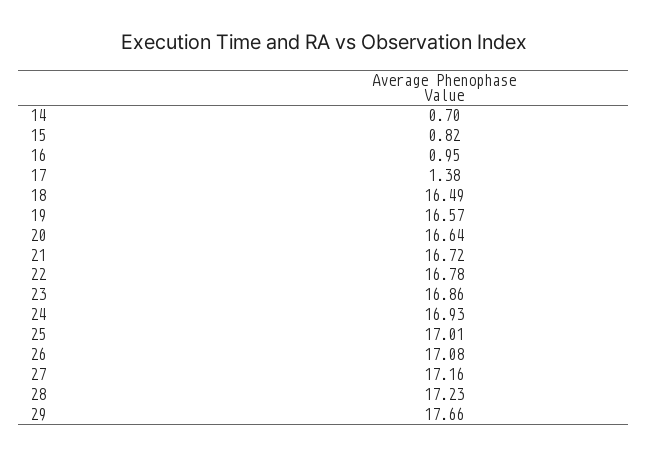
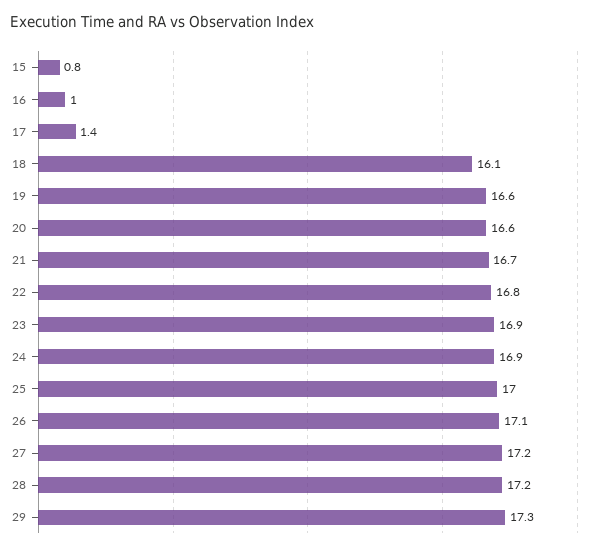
14: 0.7 -> none
18: 16.49 -> 16.1
29: 17.66 -> 17.3

